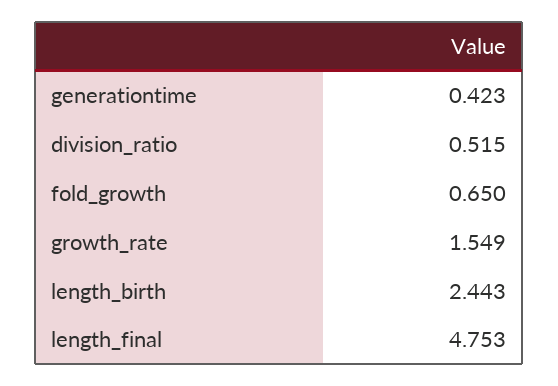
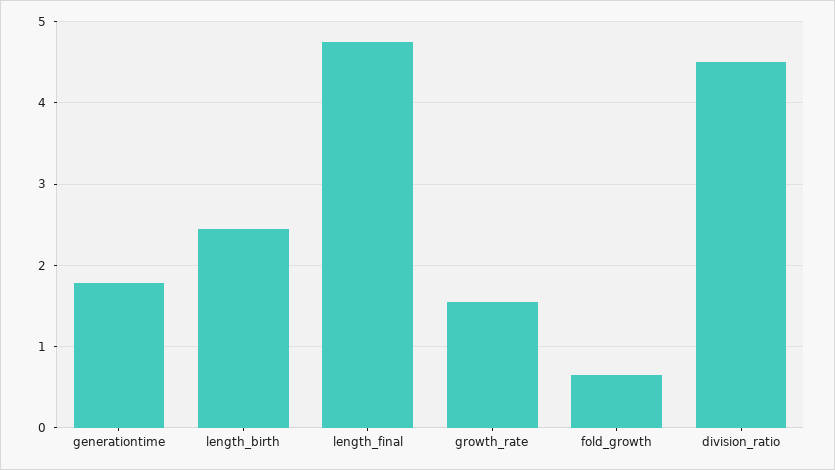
generationtime: 0.423 -> 1.8
division_ratio: 0.515 -> 4.5

